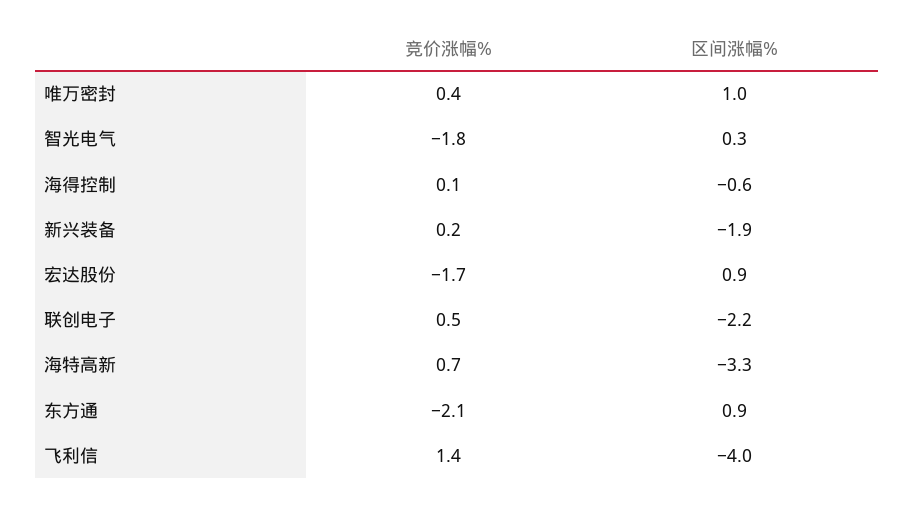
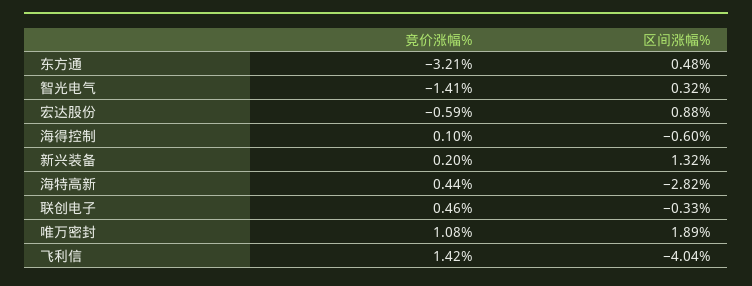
竞价涨幅%, 唯万密封: 0.4 -> 1.08
区间涨幅%, 唯万密封: 1 -> 1.89
竞价涨幅%, 智光电气: -1.8 -> -1.41
区间涨幅%, 新兴装备: -1.9 -> 1.32
竞价涨幅%, 宏达股份: -1.7 -> -0.59
区间涨幅%, 联创电子: -2.2 -> -0.33
竞价涨幅%, 海特高新: 0.7 -> 0.44
区间涨幅%, 海特高新: -3.3 -> -2.82
竞价涨幅%, 东方通: -2.1 -> -3.21
区间涨幅%, 东方通: 0.9 -> 0.48

